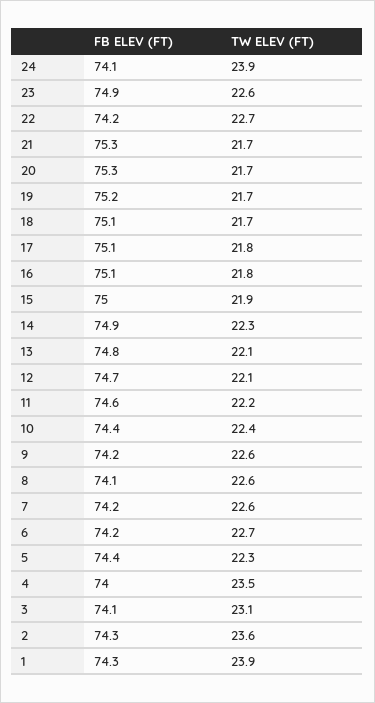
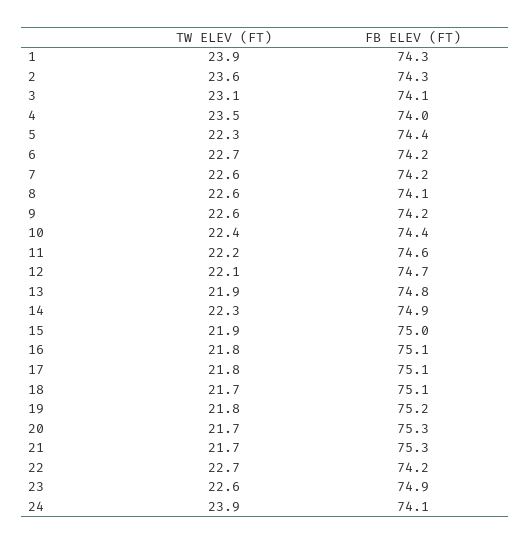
TW ELEV (FT), 19: 21.7 -> 21.8
TW ELEV (FT), 13: 22.1 -> 21.9

